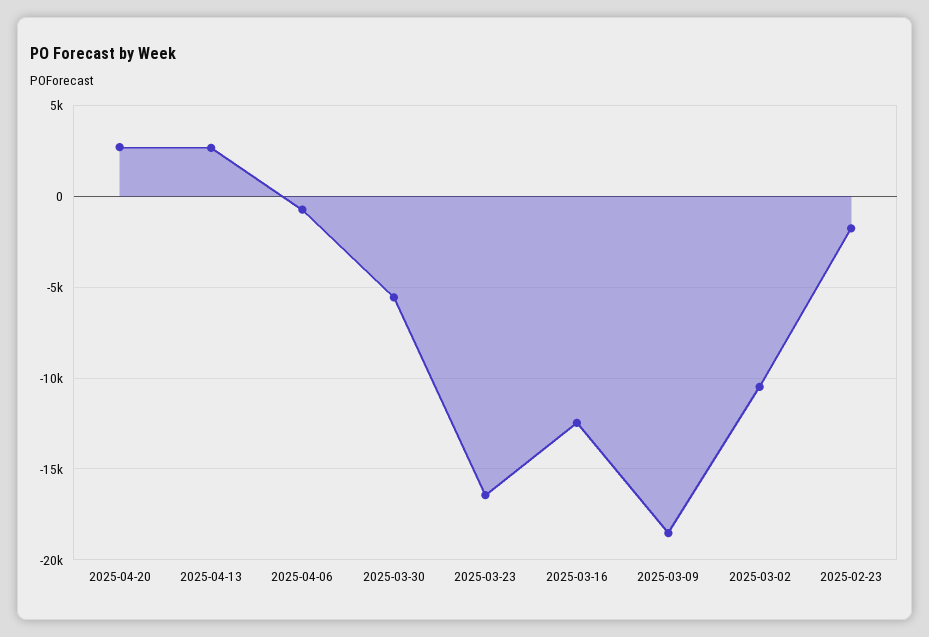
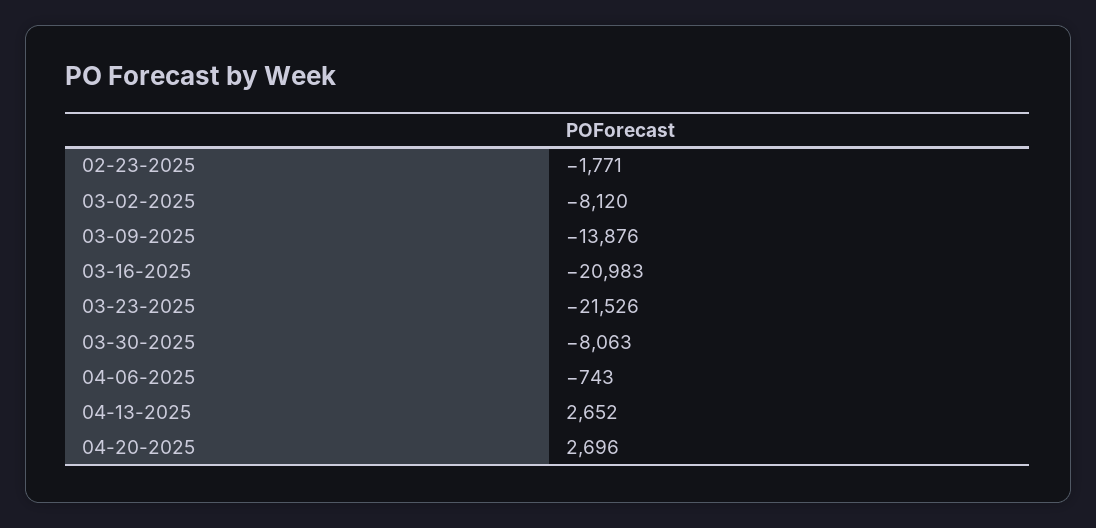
2025-03-30: -5500 -> -8063
2025-03-23: -16500 -> -21526
2025-03-16: -12500 -> -20983
2025-03-09: -18500 -> -13876
2025-03-02: -10500 -> -8120

